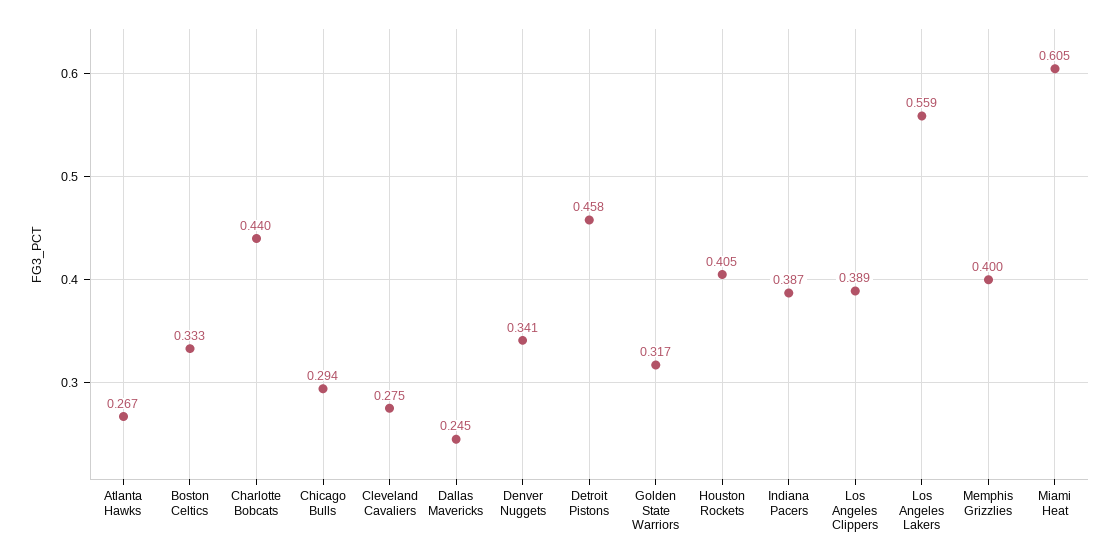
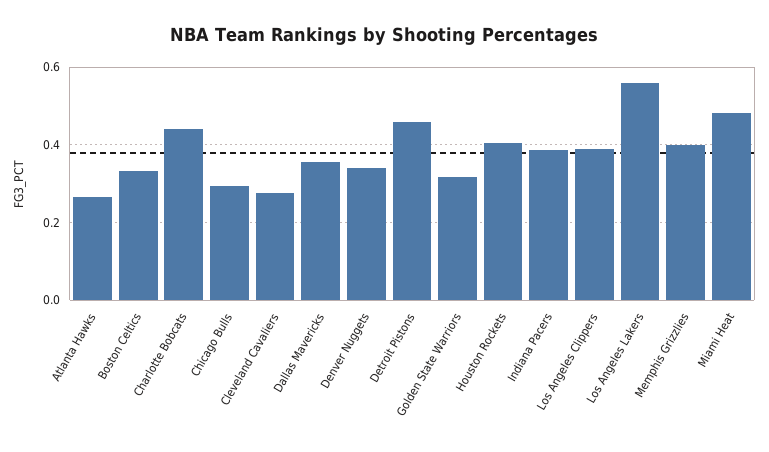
Dallas Mavericks: 0.245 -> 0.36
Miami Heat: 0.605 -> 0.48

